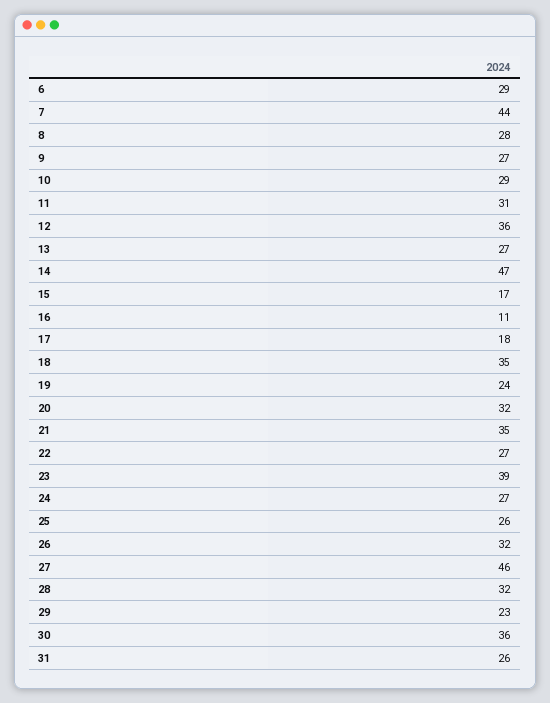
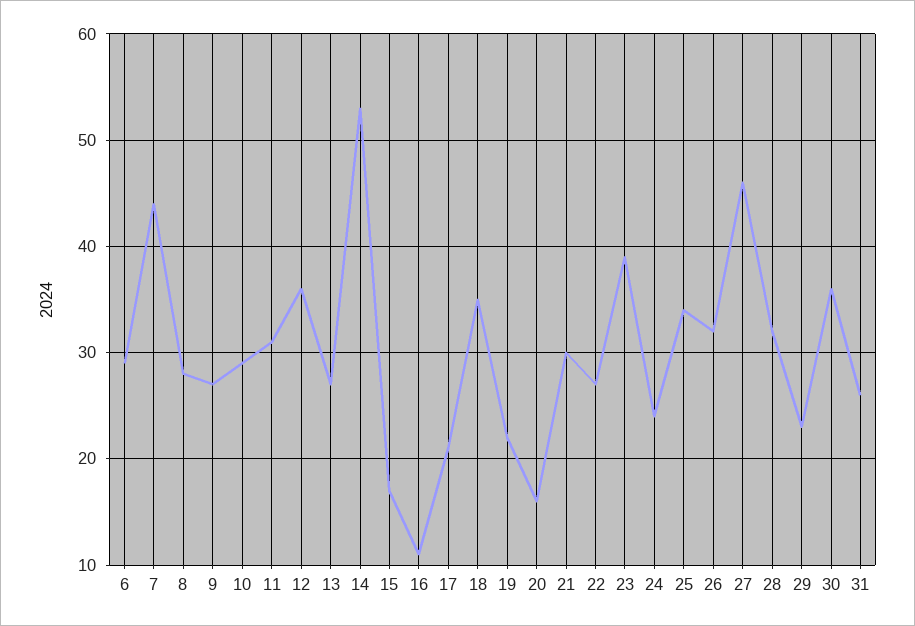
14: 47 -> 53
17: 18 -> 21
19: 24 -> 22
20: 32 -> 16
21: 35 -> 30
24: 27 -> 24
25: 26 -> 34

